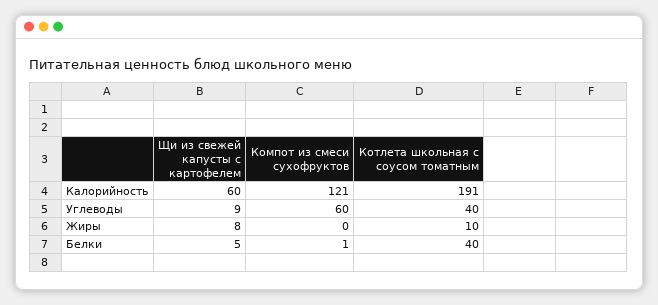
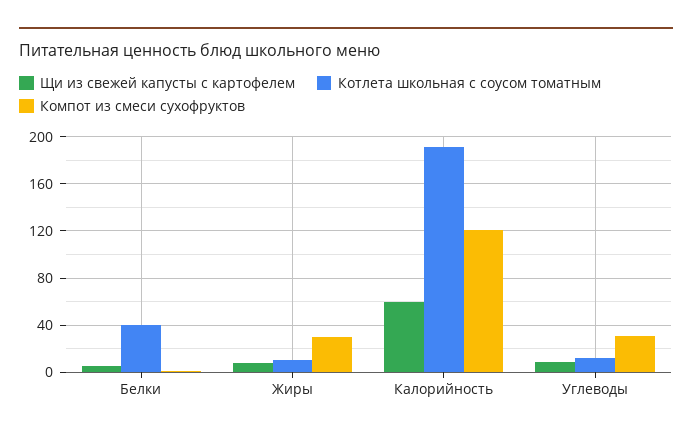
Компот из смеси сухофруктов, Углеводы: 60 -> 30
Котлета школьная с соусом томатным, Углеводы: 40 -> 10
Компот из смеси сухофруктов, Жиры: 0 -> 30

